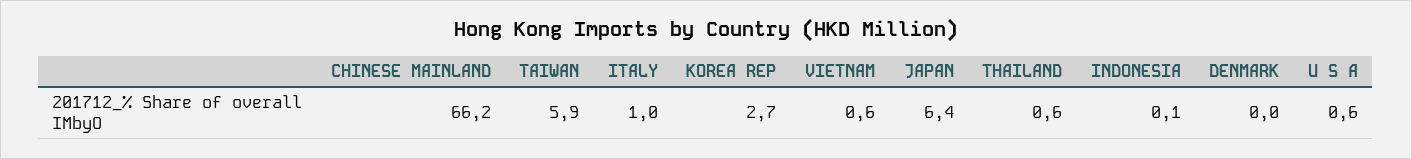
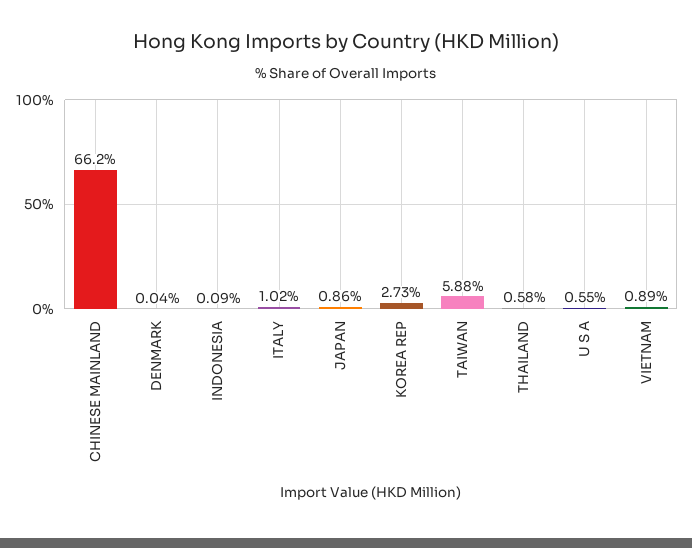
VIETNAM: 0.6 -> 0.89
JAPAN: 6.4 -> 0.86

